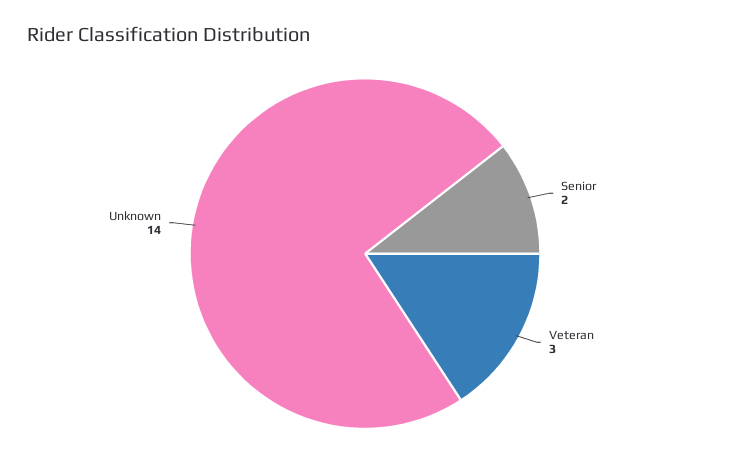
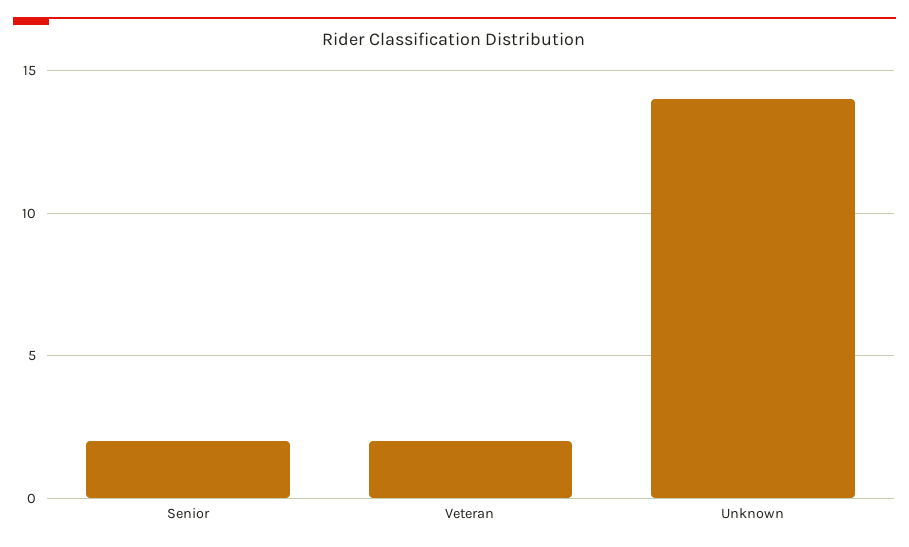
Veteran: 3 -> 2

